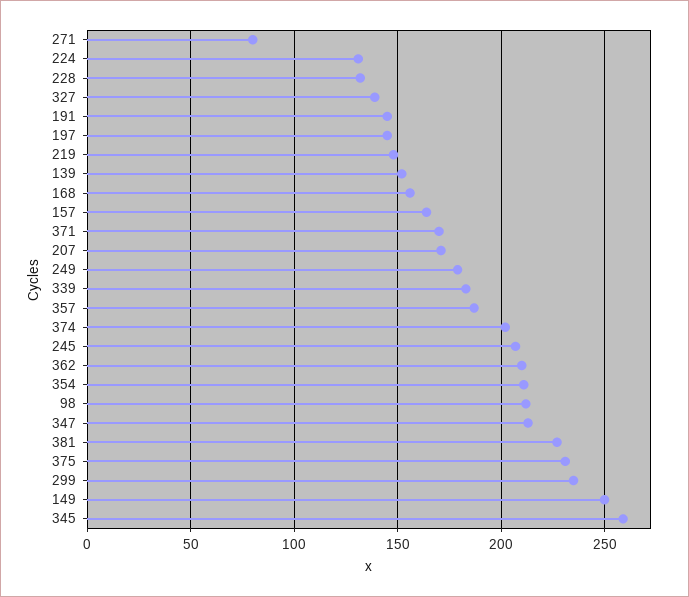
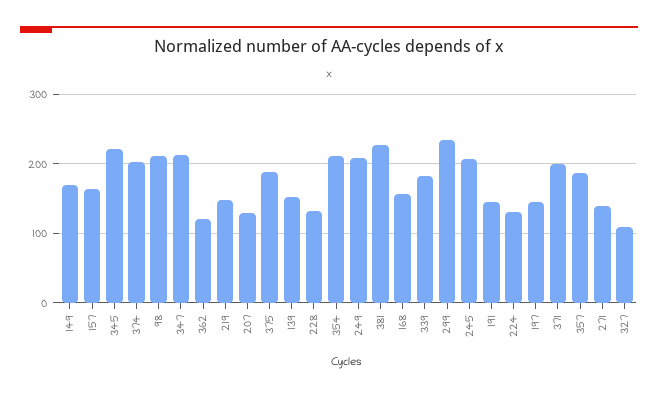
271: 80 -> 140
327: 140 -> 110
371: 170 -> 200
207: 170 -> 130
249: 180 -> 210
362: 210 -> 120
375: 230 -> 190
149: 250 -> 170
345: 260 -> 220

